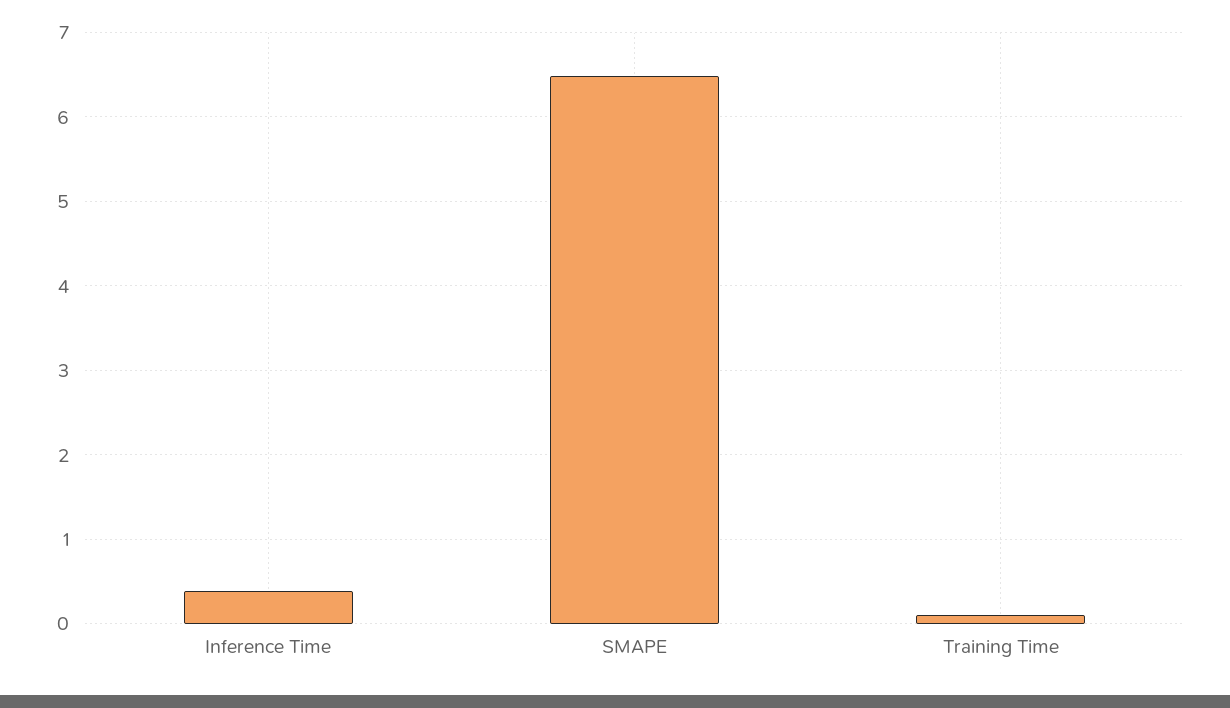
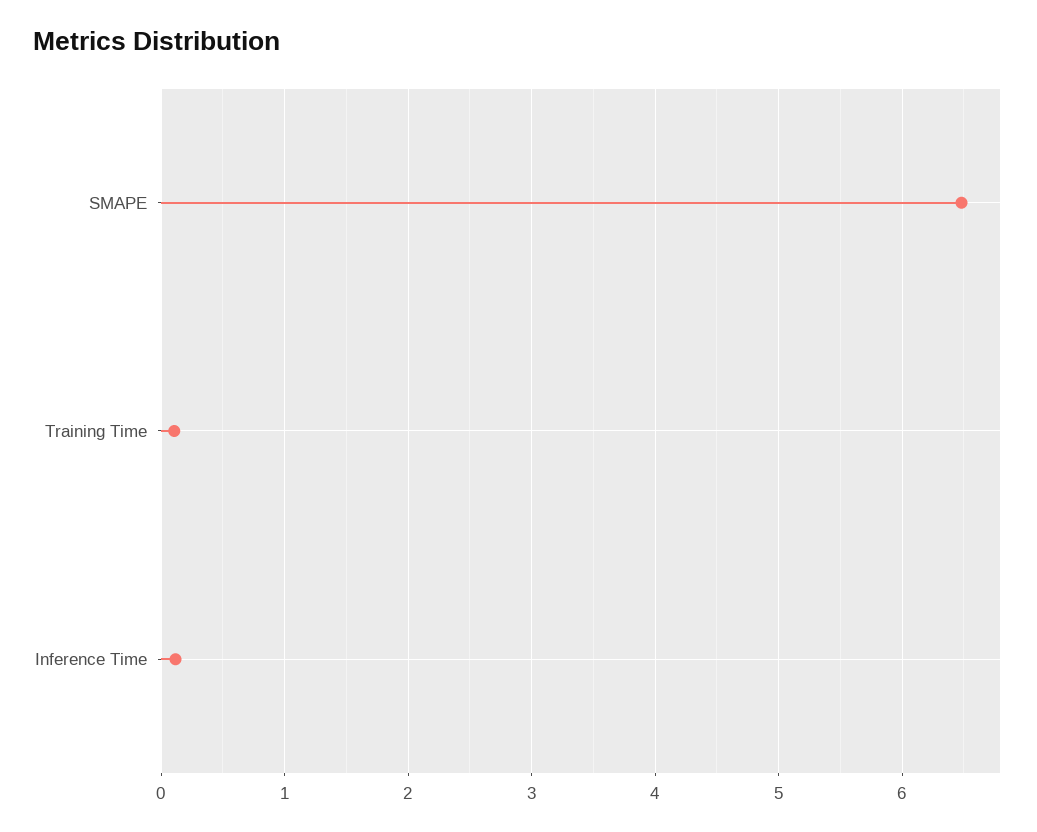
Inference Time: 0.4 -> 0.1

